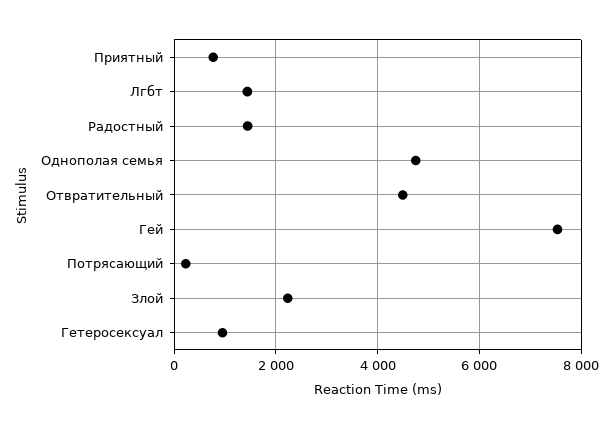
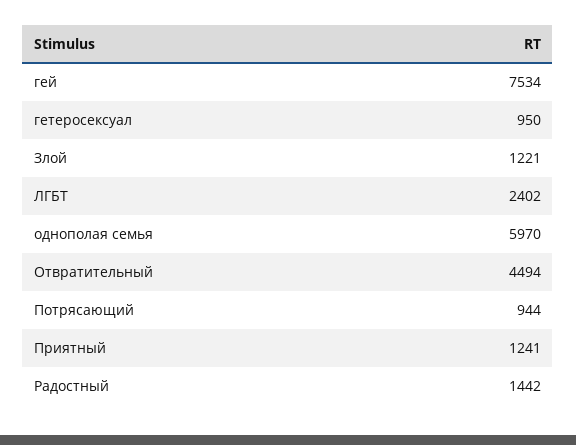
Приятный: 800 -> 1241
Лгбт: 1400 -> 2402
Однополая семья: 4800 -> 5970
Потрясающий: 200 -> 944
Злой: 2200 -> 1221

